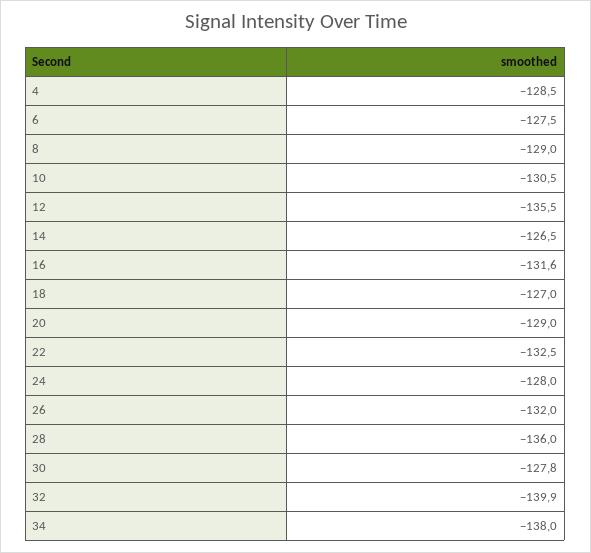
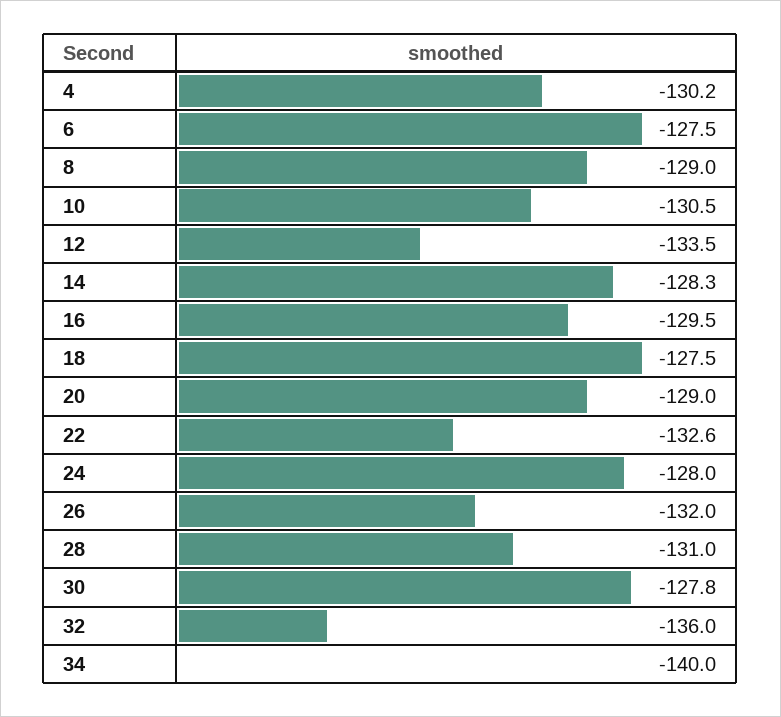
4: -128.5 -> -130.2
12: -135.5 -> -133.5
14: -126.5 -> -128.3
16: -131.6 -> -129.5
18: -127 -> -127.5
22: -132.5 -> -132.6
28: -136 -> -131
32: -139.9 -> -136
34: -138 -> -140

